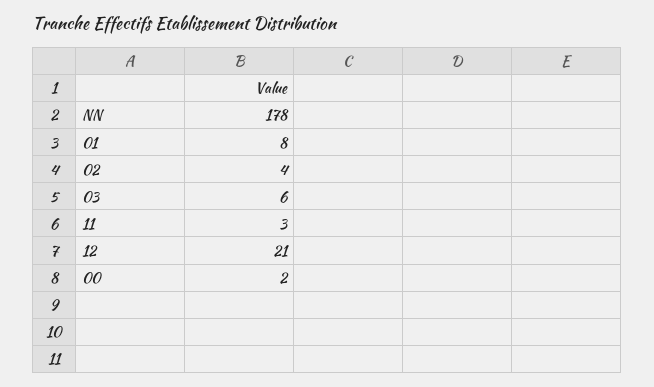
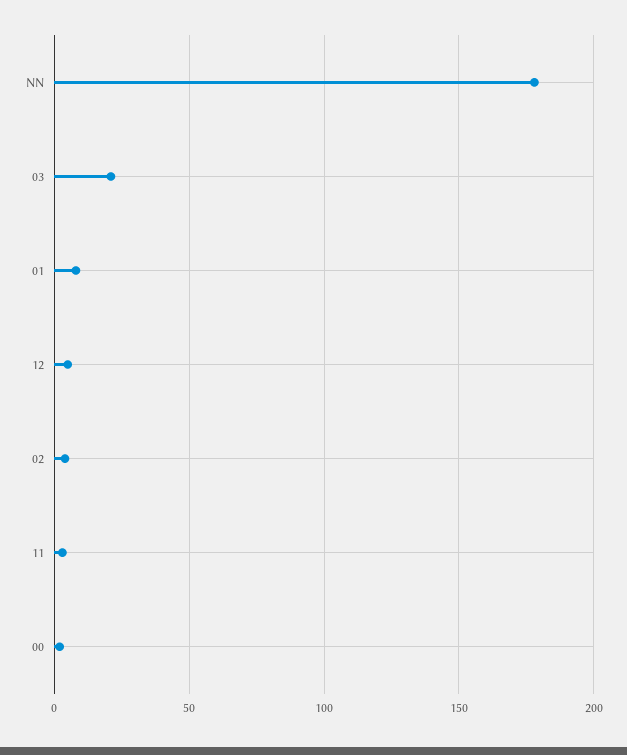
03: 6 -> 20
12: 21 -> 5

